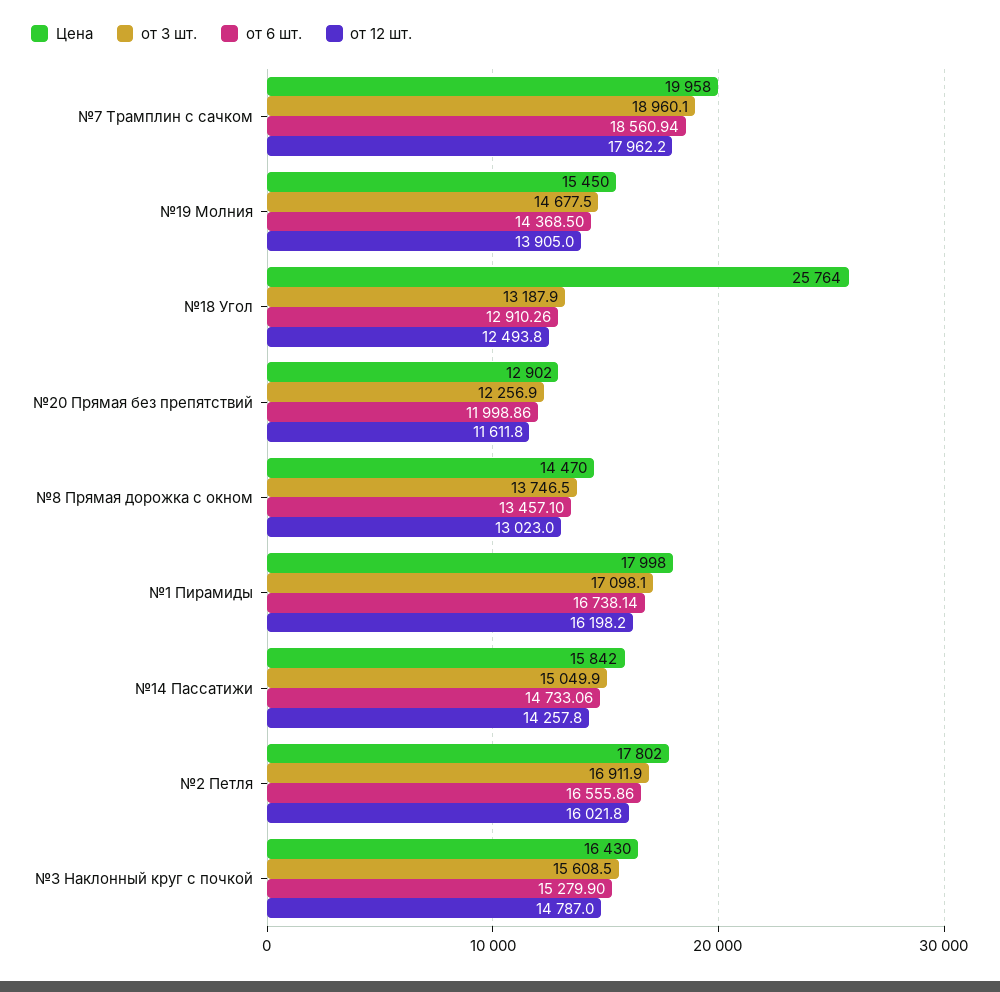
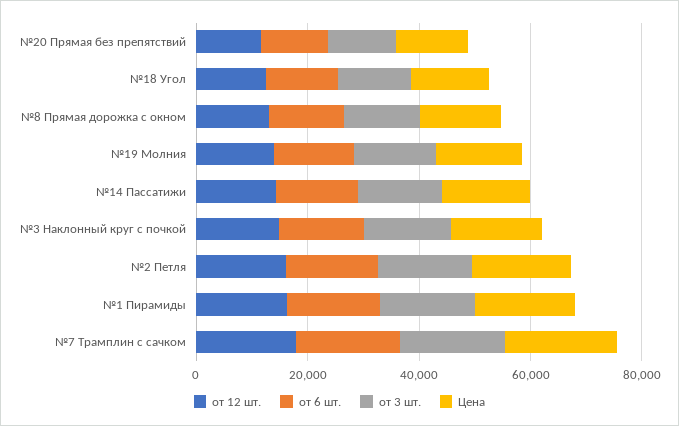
Цена, №18 Угол: 25764 -> 15000

